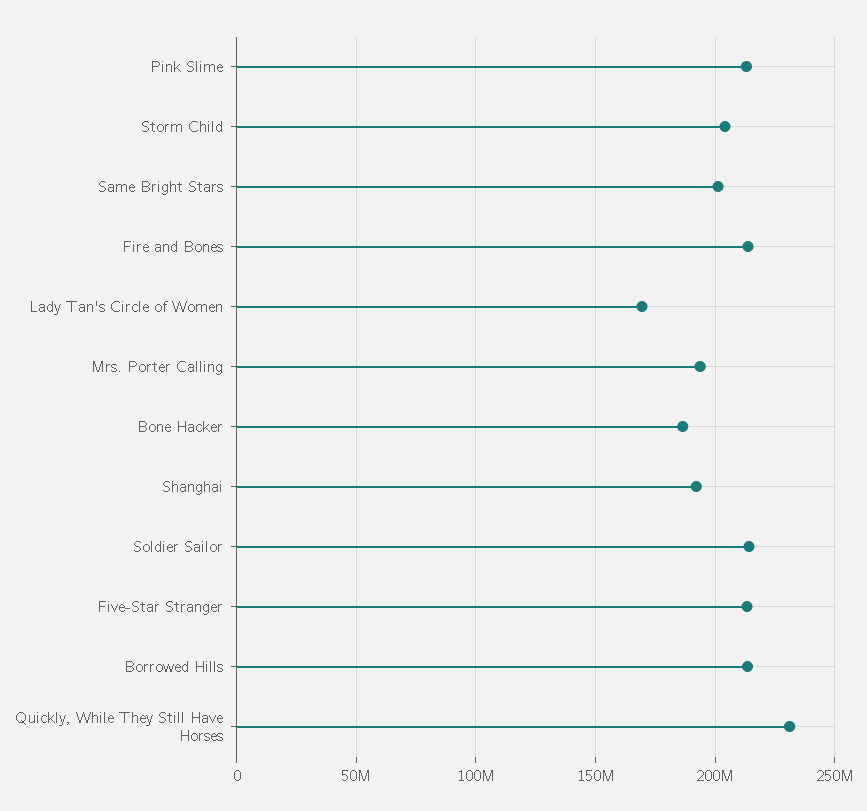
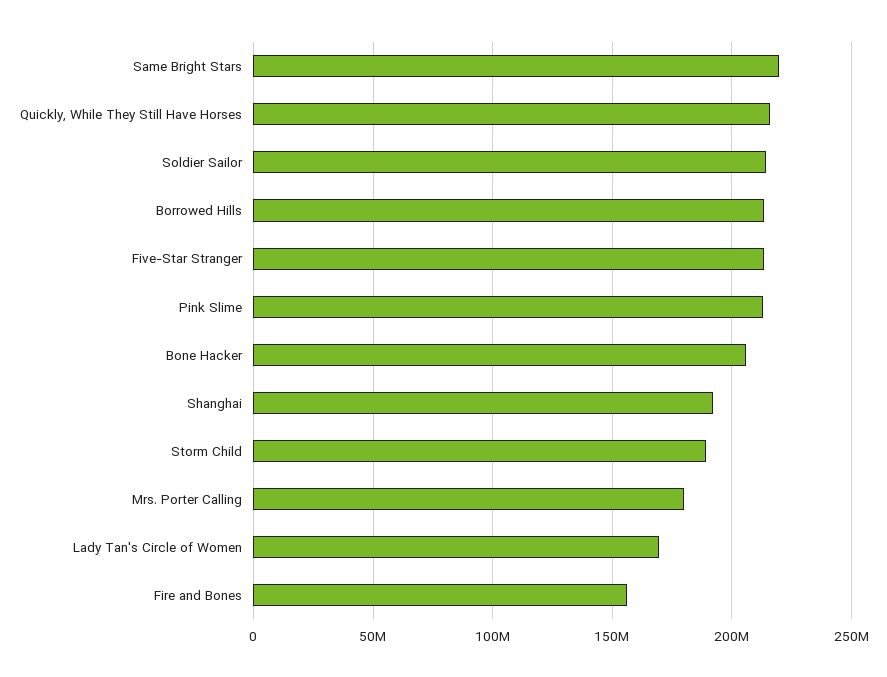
Storm Child: 205000000 -> 190000000
Same Bright Stars: 200000000 -> 220000000
Fire and Bones: 215000000 -> 155000000
Mrs. Porter Calling: 195000000 -> 180000000
Bone Hacker: 185000000 -> 205000000
Quickly, While They Still Have Horses: 230000000 -> 215000000

